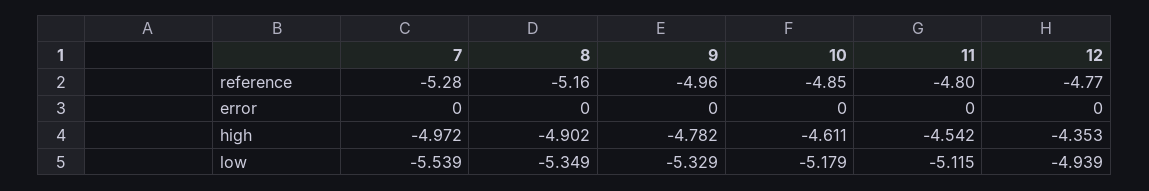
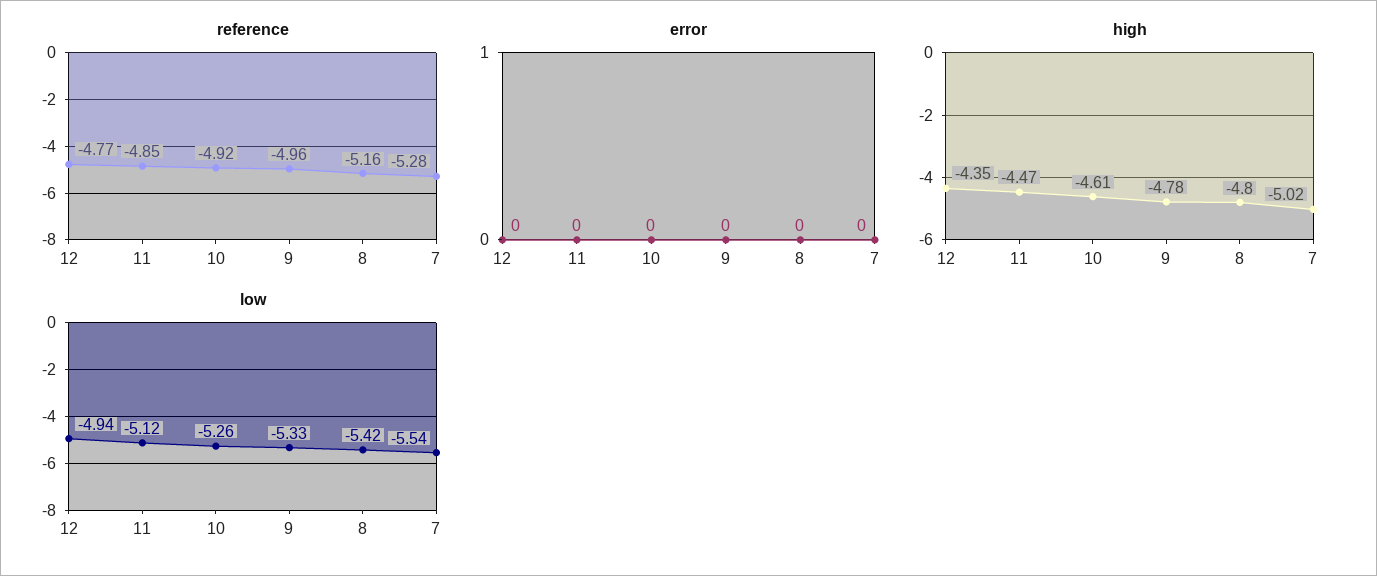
reference, 10: -4.85 -> -4.92
reference, 11: -4.8 -> -4.85
high, 7: -4.972 -> -5.02
high, 8: -4.902 -> -4.8
high, 11: -4.542 -> -4.47
low, 8: -5.349 -> -5.42
low, 10: -5.179 -> -5.26

